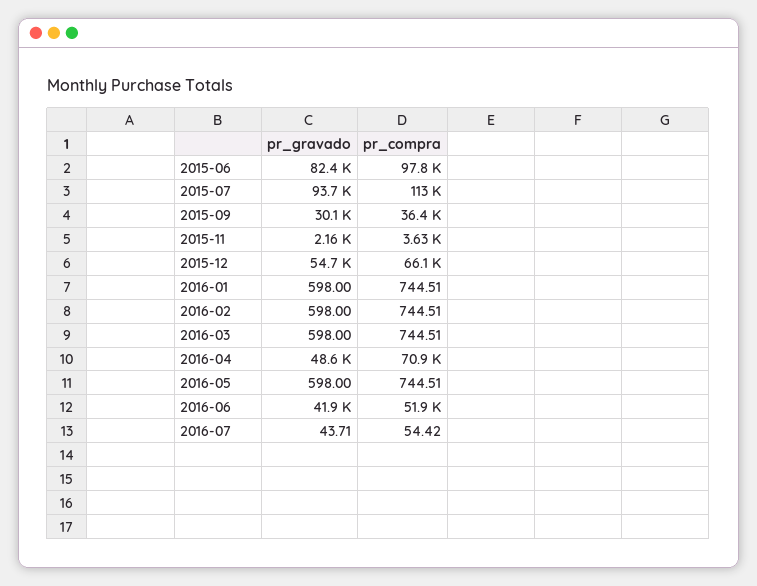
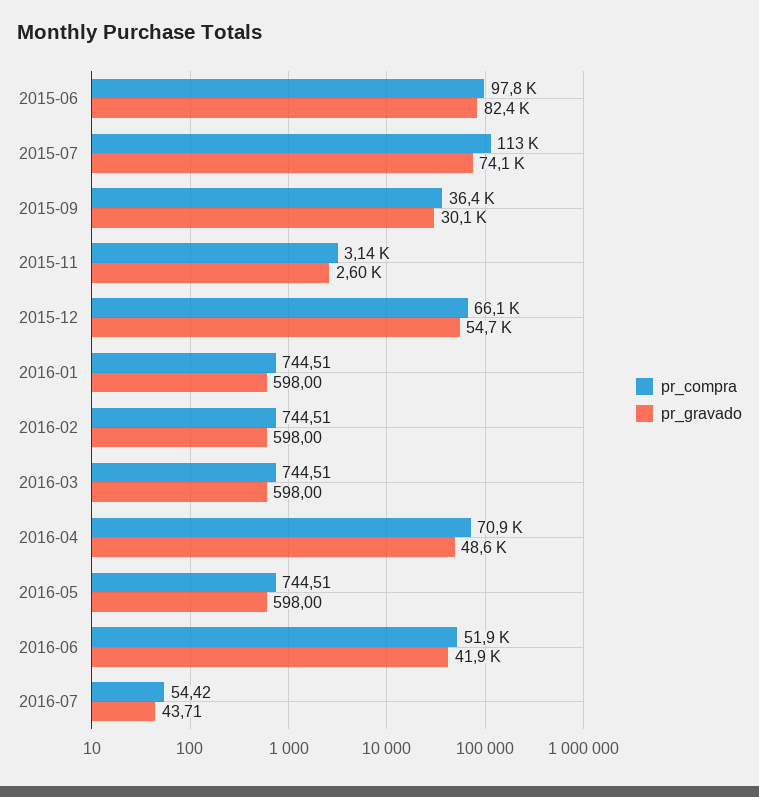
pr_gravado, 2015-07: 93700 -> 74100
pr_gravado, 2015-11: 2160 -> 2600
pr_compra, 2015-11: 3630 -> 3140

